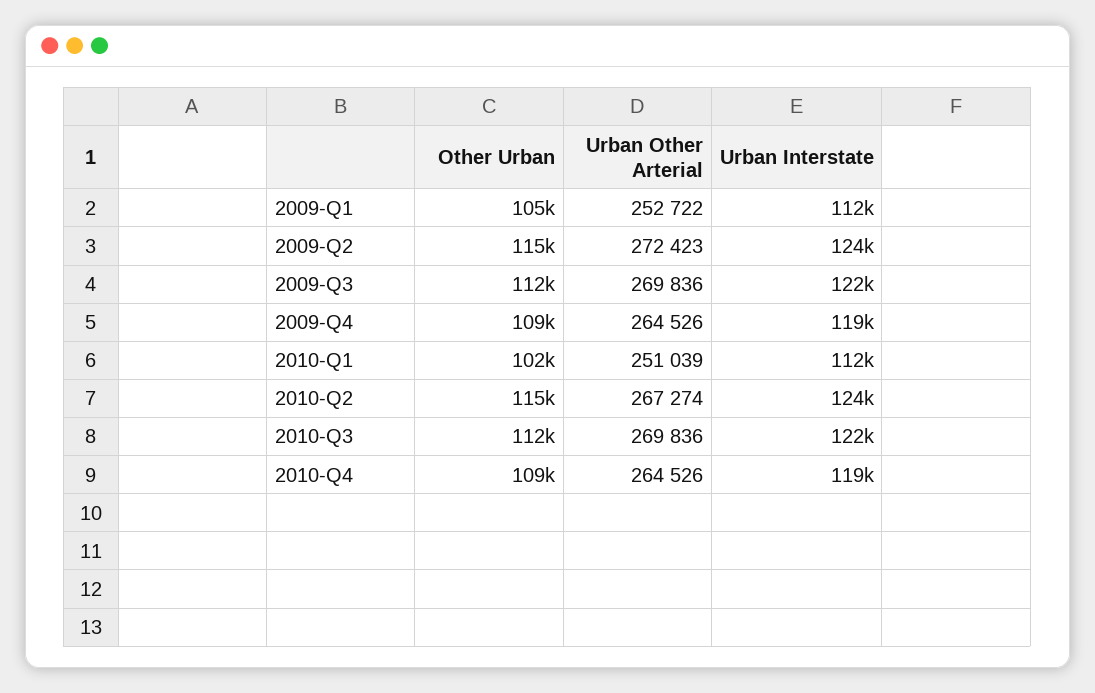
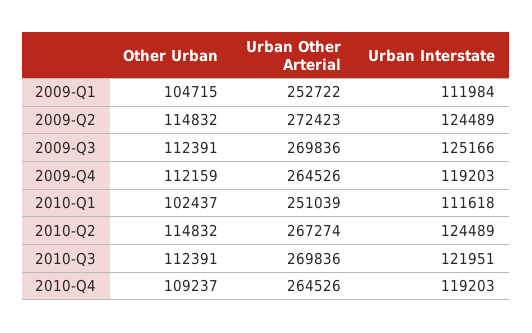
Urban Interstate, 2009-Q3: 122000 -> 125166
Other Urban, 2009-Q4: 109000 -> 112159

